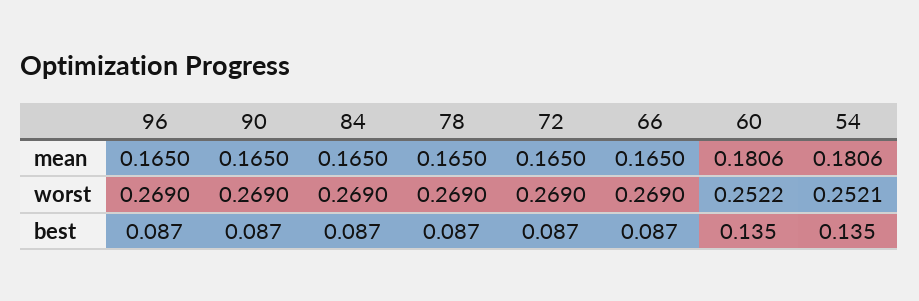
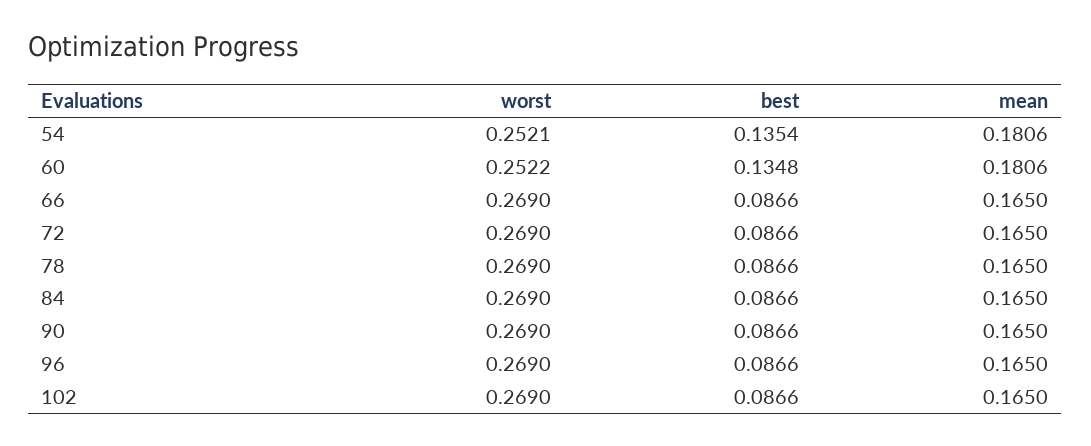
102, worst: none -> 0.269
102, best: none -> 0.0866
102, mean: none -> 0.165

